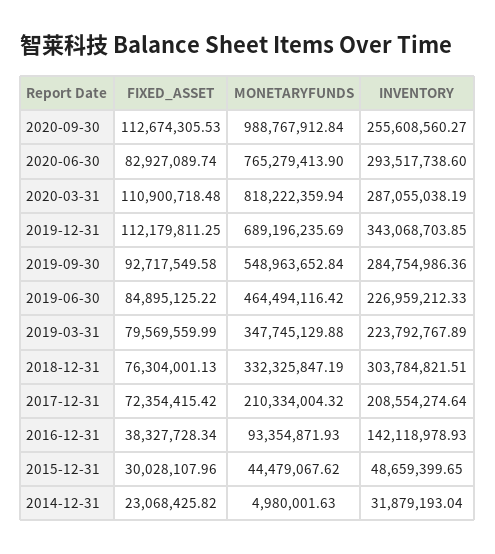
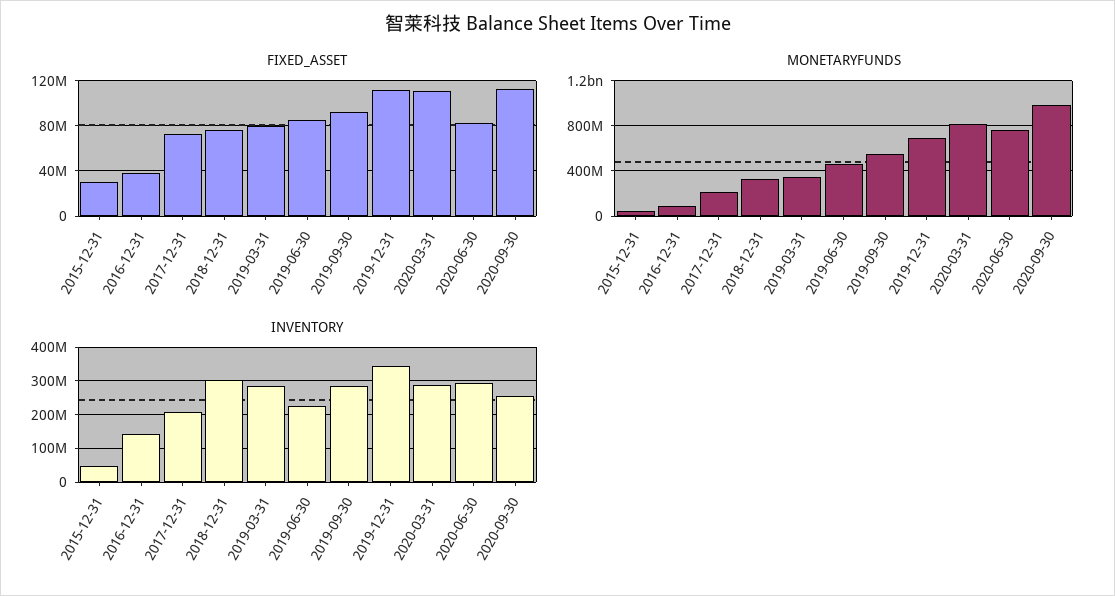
INVENTORY, 2019-03-31: 223792767.89 -> 280000000
FIXED_ASSET, 2014-12-31: 23068425.82 -> none
MONETARYFUNDS, 2014-12-31: 4980001.63 -> none
INVENTORY, 2014-12-31: 31879193.04 -> none

